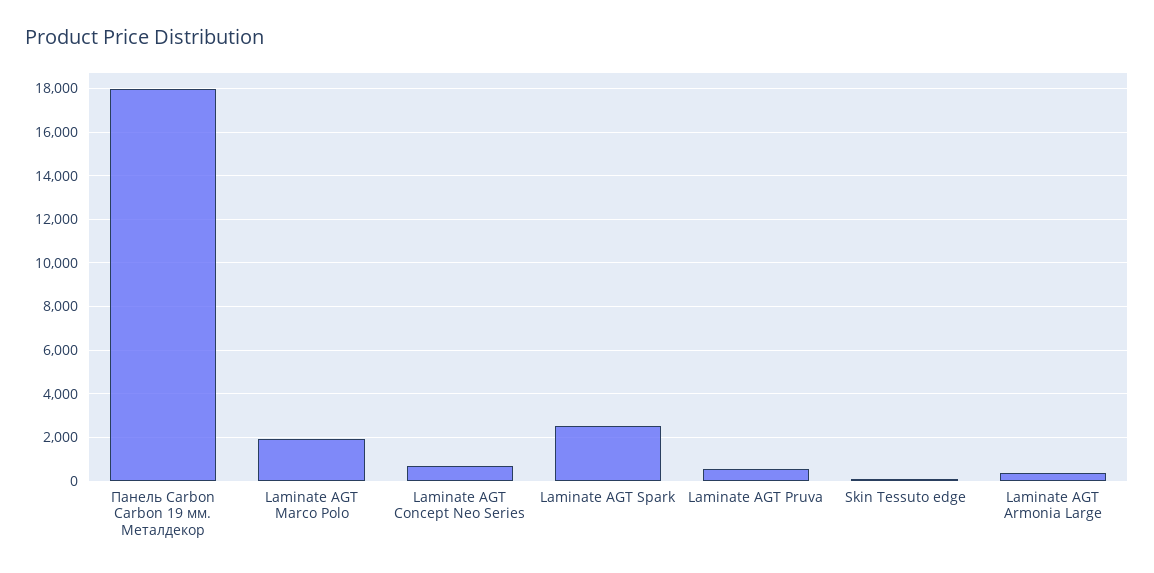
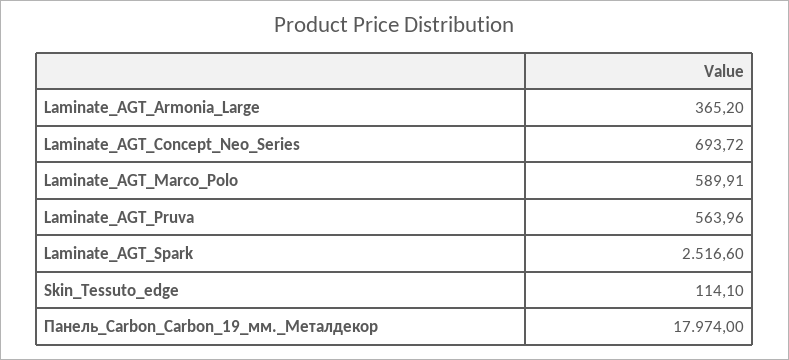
Laminate AGT Marco Polo: 2000 -> 589.91

